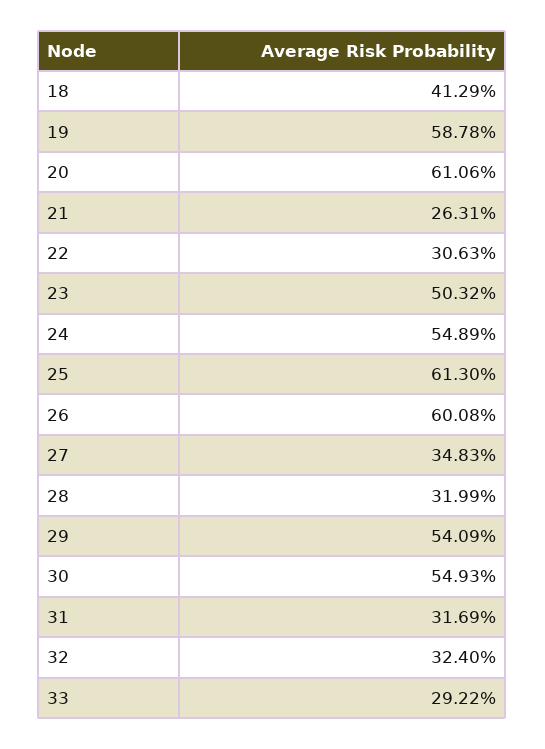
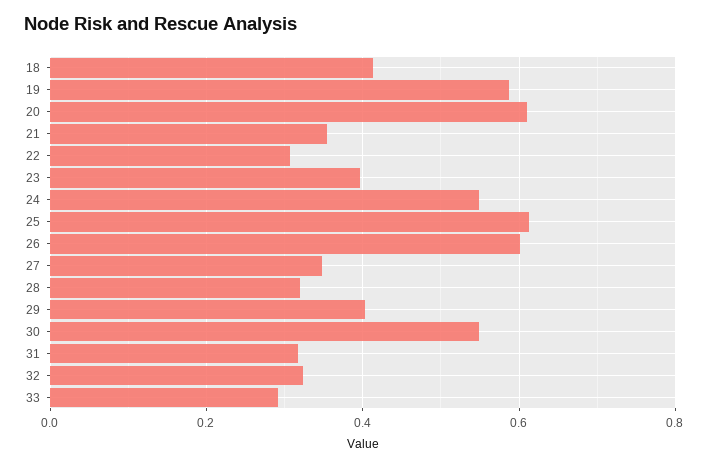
21: 0.2631 -> 0.36
23: 0.5032 -> 0.4
29: 0.5409 -> 0.4

